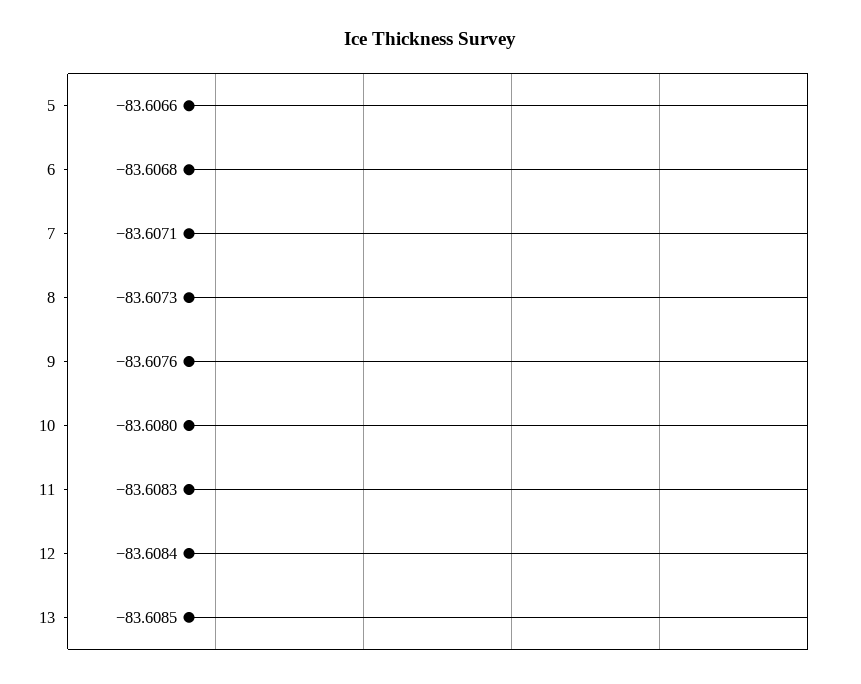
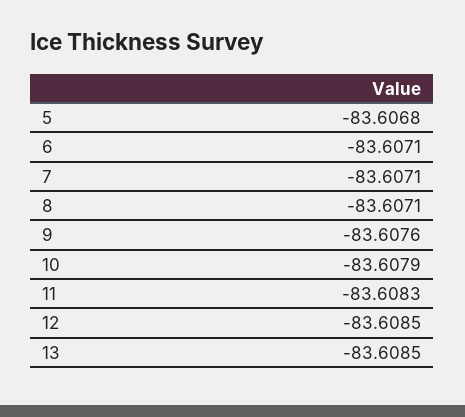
5: -83.6066 -> -83.6068
6: -83.6068 -> -83.6071
8: -83.6073 -> -83.6071
10: -83.608 -> -83.6079
12: -83.6084 -> -83.6085

